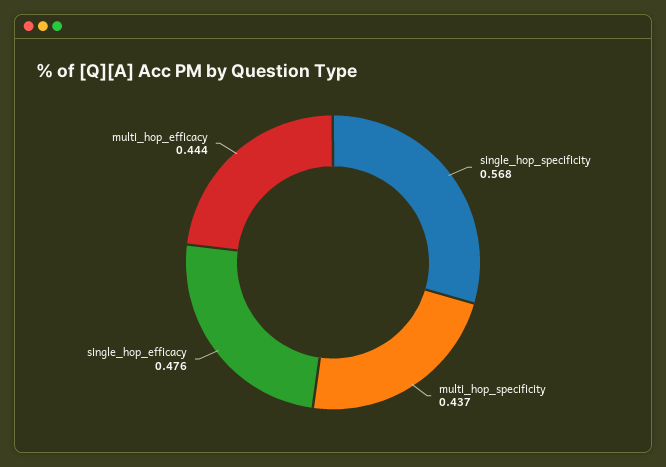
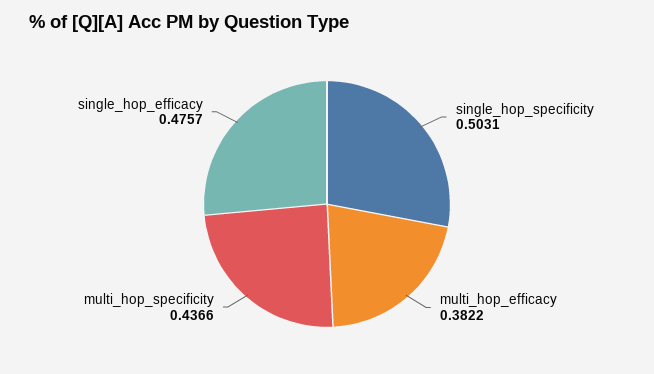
single_hop_specificity: 0.568 -> 0.5031
multi_hop_efficacy: 0.444 -> 0.3822

